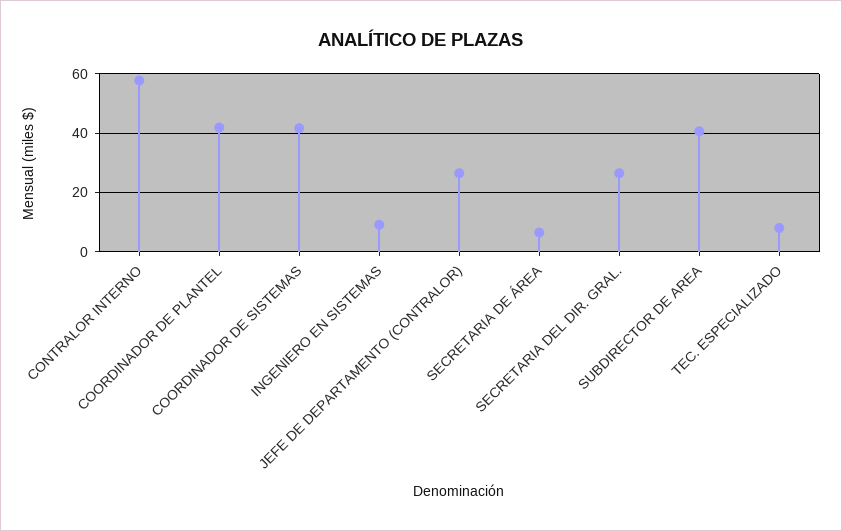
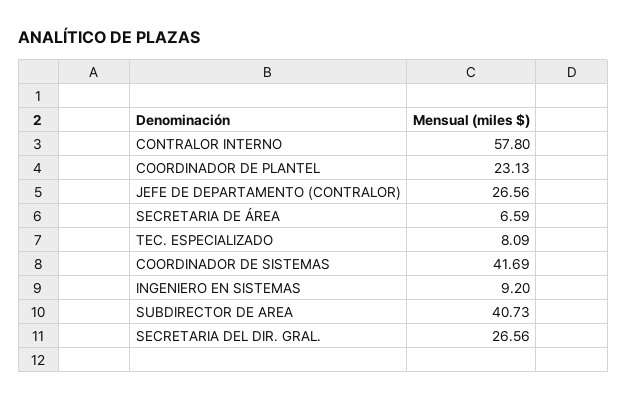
COORDINADOR DE PLANTEL: 42.5 -> 23.13

